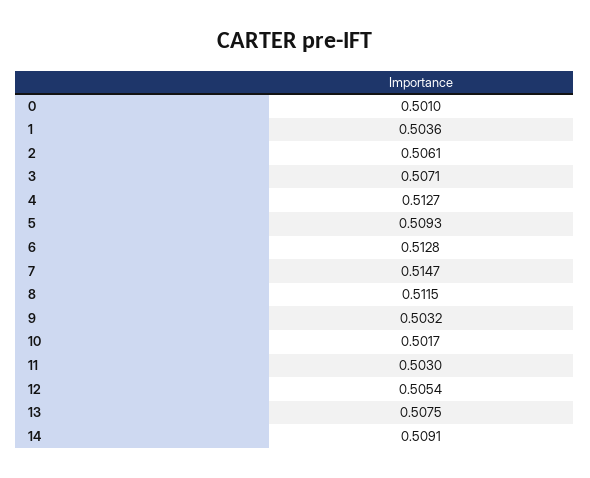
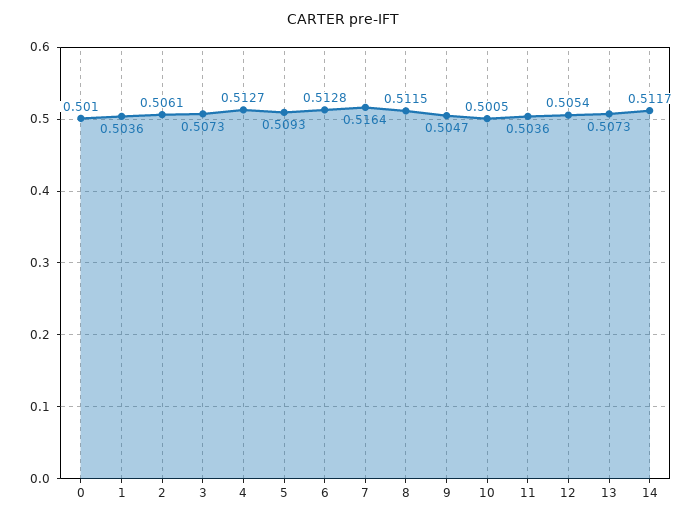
3: 0.5071 -> 0.5073
7: 0.5147 -> 0.5164
9: 0.5032 -> 0.5047
10: 0.5017 -> 0.5005
11: 0.503 -> 0.5036
13: 0.5075 -> 0.5073
14: 0.5091 -> 0.5117

